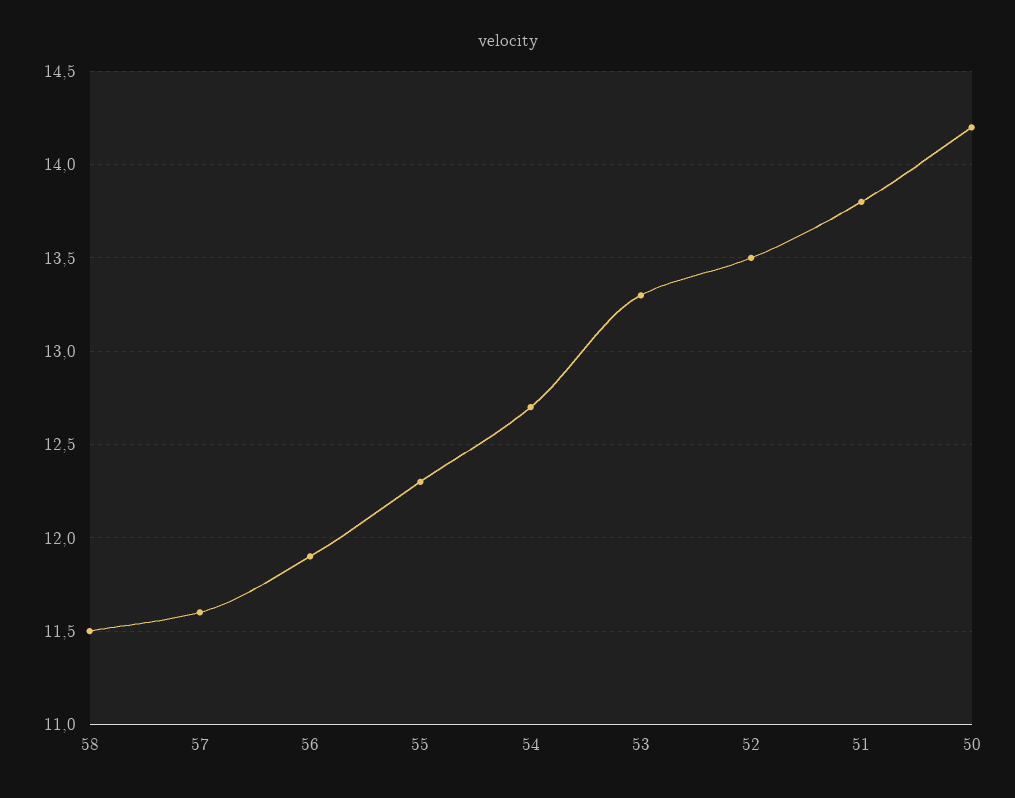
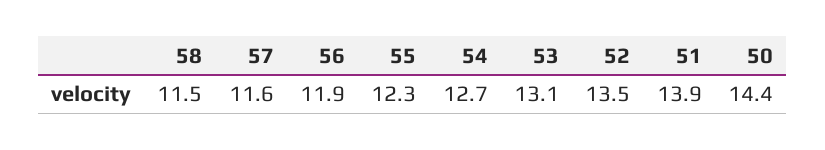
53: 13.3 -> 13.1
51: 13.8 -> 13.9
50: 14.2 -> 14.4

